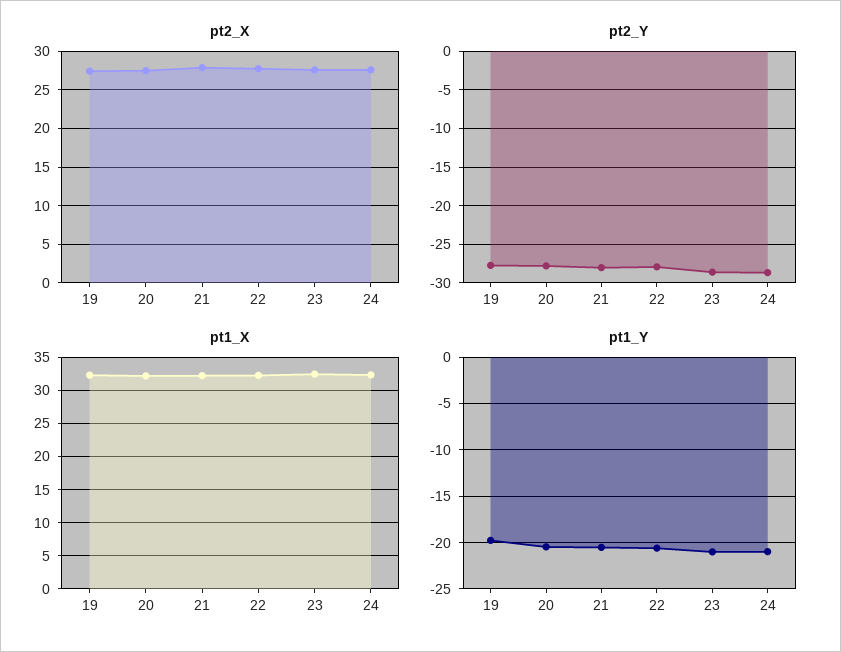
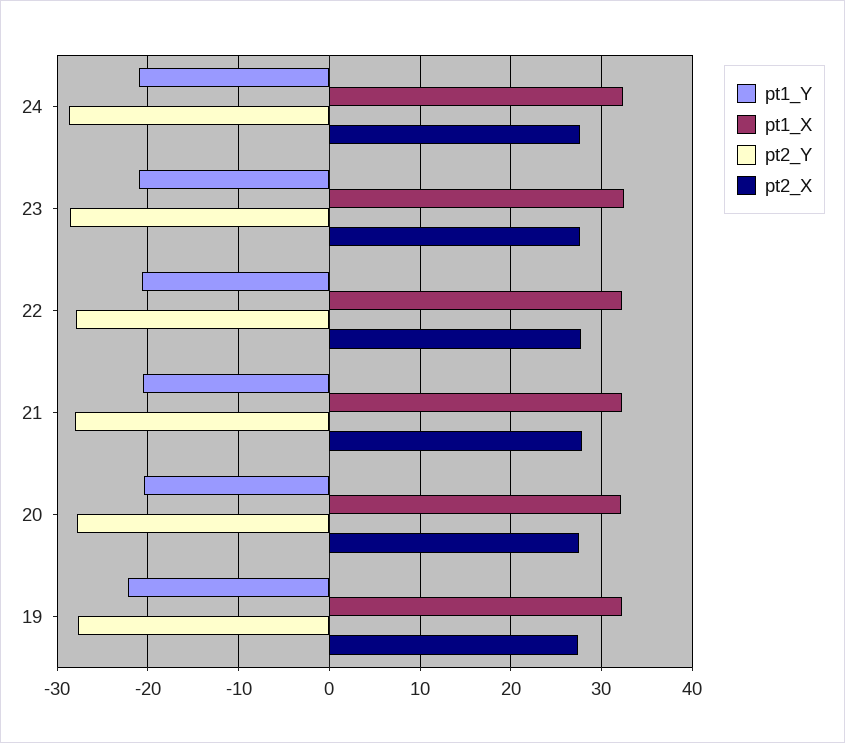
pt1_Y, 19: -20 -> -22

